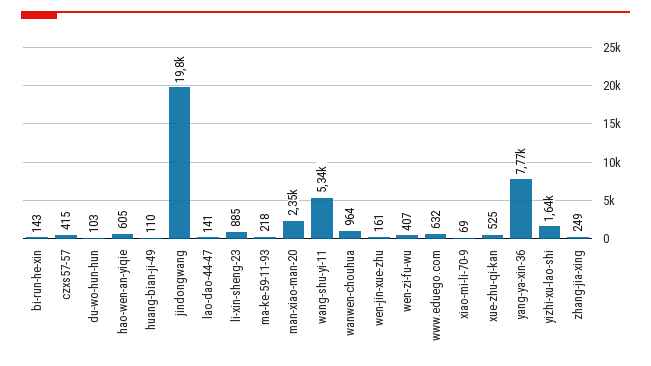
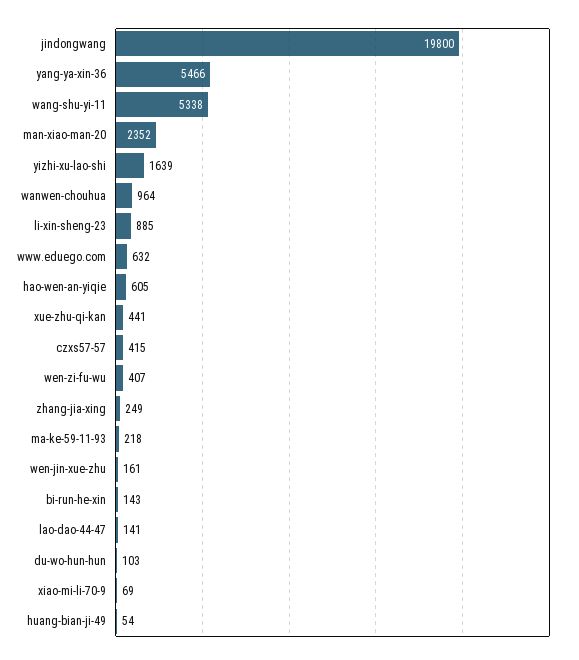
huang-bian-ji-49: 110 -> 54
xue-zhu-qi-kan: 525 -> 441
yang-ya-xin-36: 7770 -> 5466

